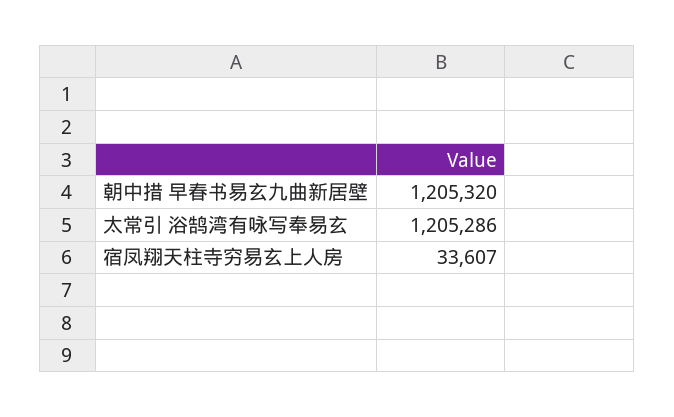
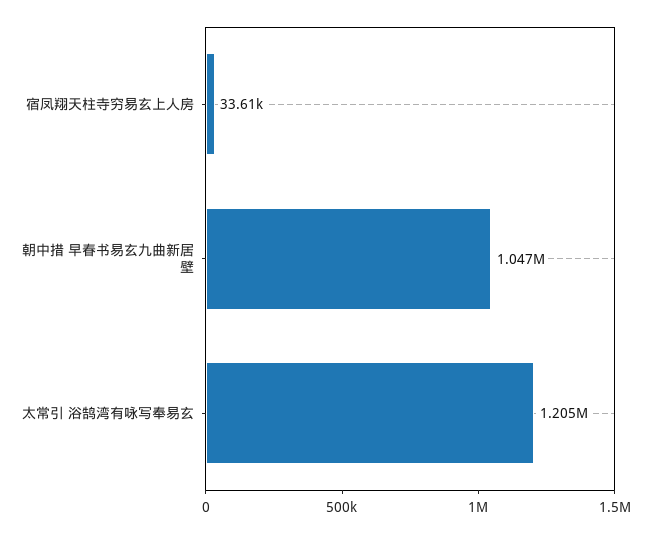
朝中措 早春书易玄九曲新居壁: 1205320 -> 1047000

